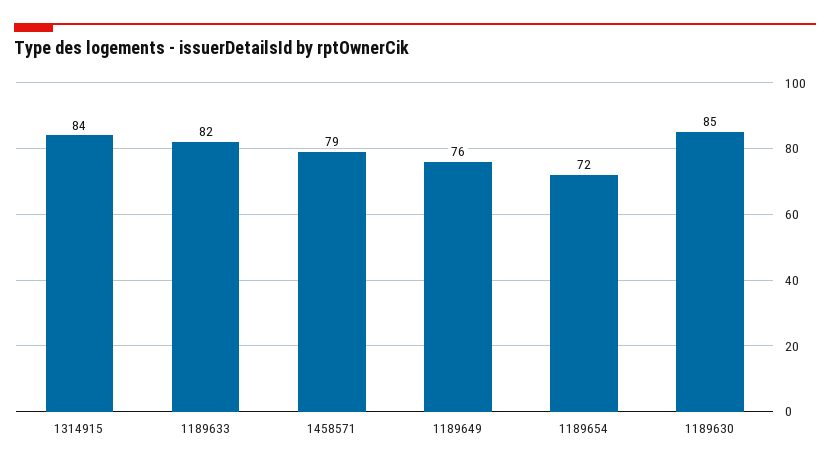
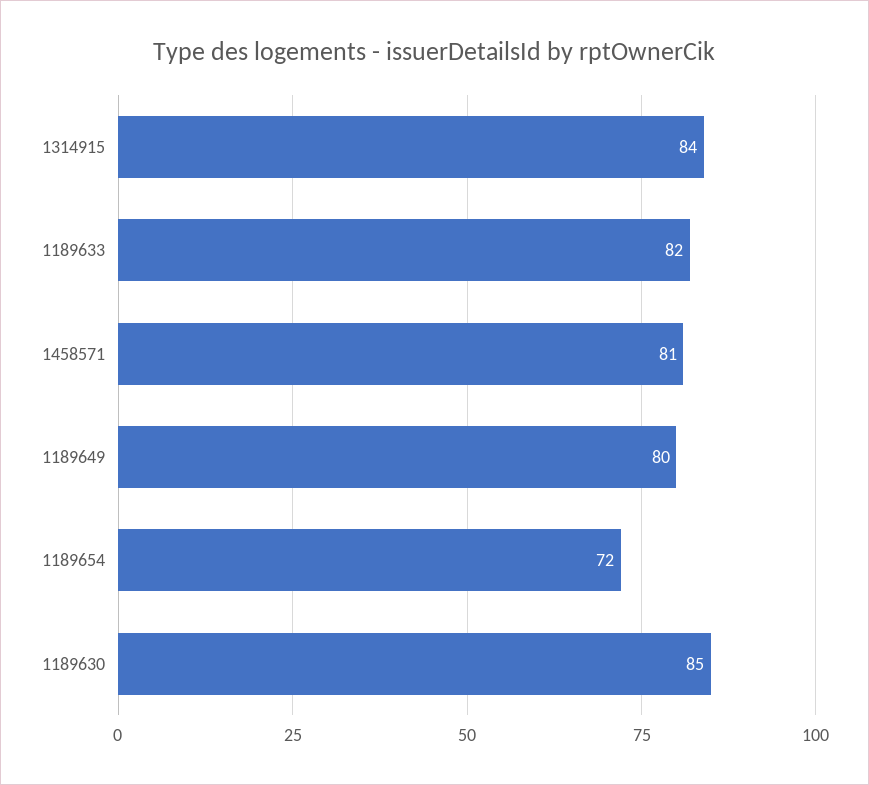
1458571: 79 -> 81
1189649: 76 -> 80

